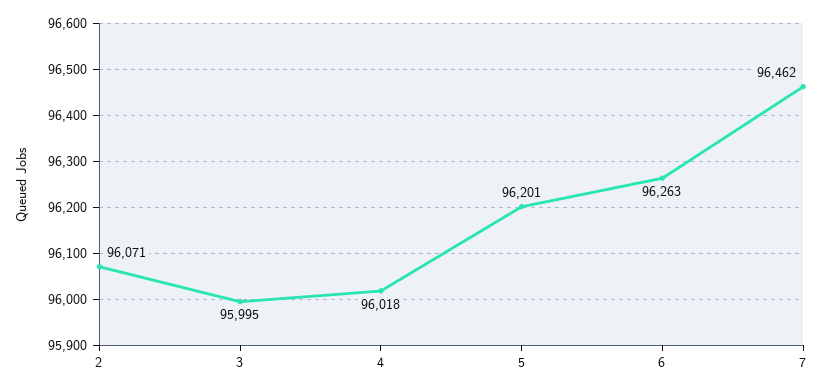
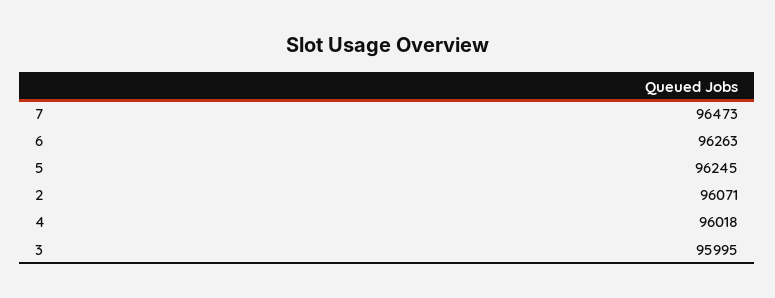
5: 96201 -> 96245
7: 96462 -> 96473

